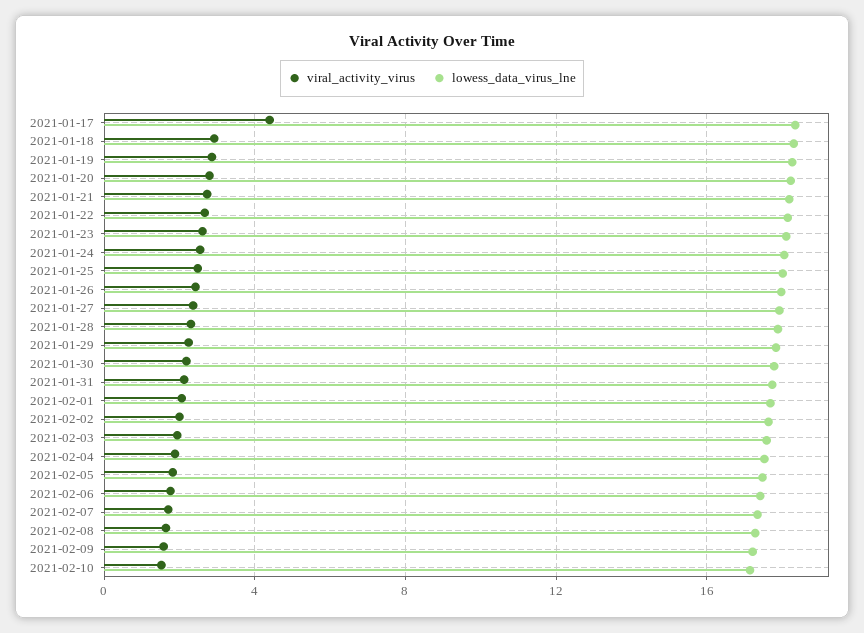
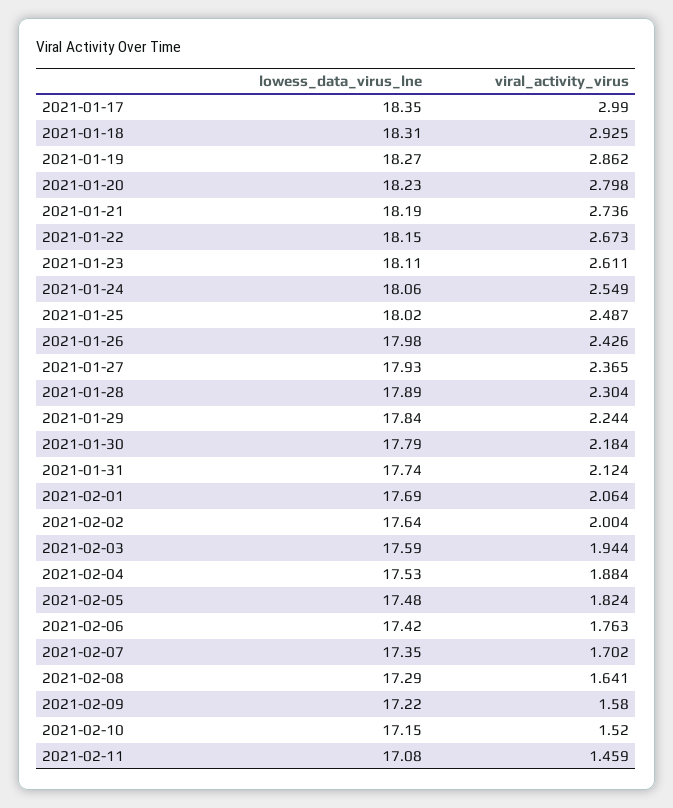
viral_activity_virus, 2021-01-17: 4.5 -> 2.99
lowess_data_virus_lne, 2021-02-11: none -> 17.08
viral_activity_virus, 2021-02-11: none -> 1.459

